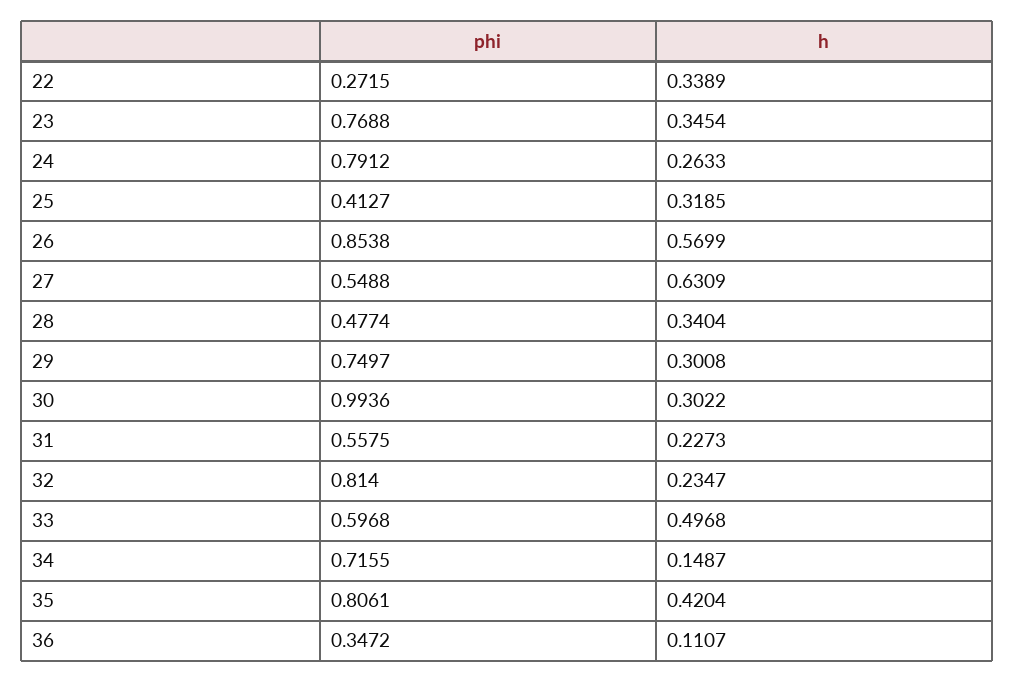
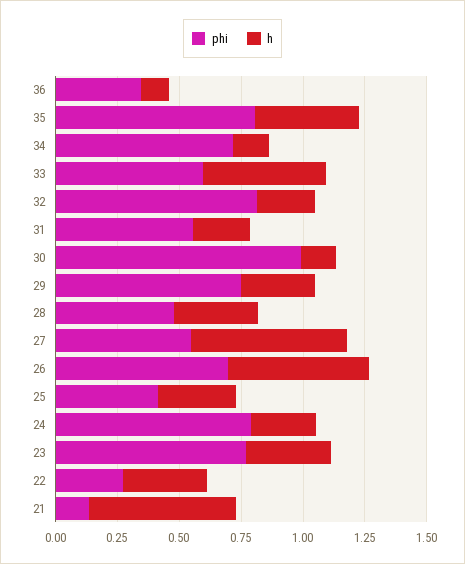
phi, 26: 0.8538 -> 0.7
h, 30: 0.3022 -> 0.15
phi, 21: none -> 0.15
h, 21: none -> 0.6

